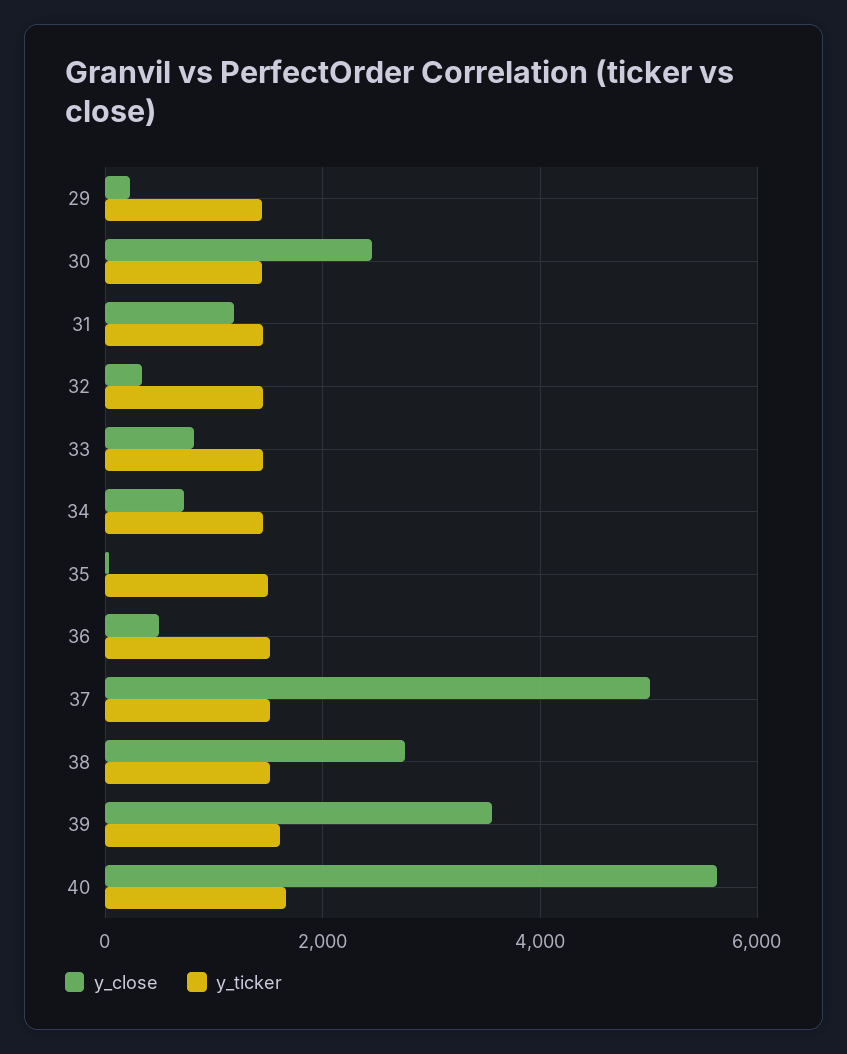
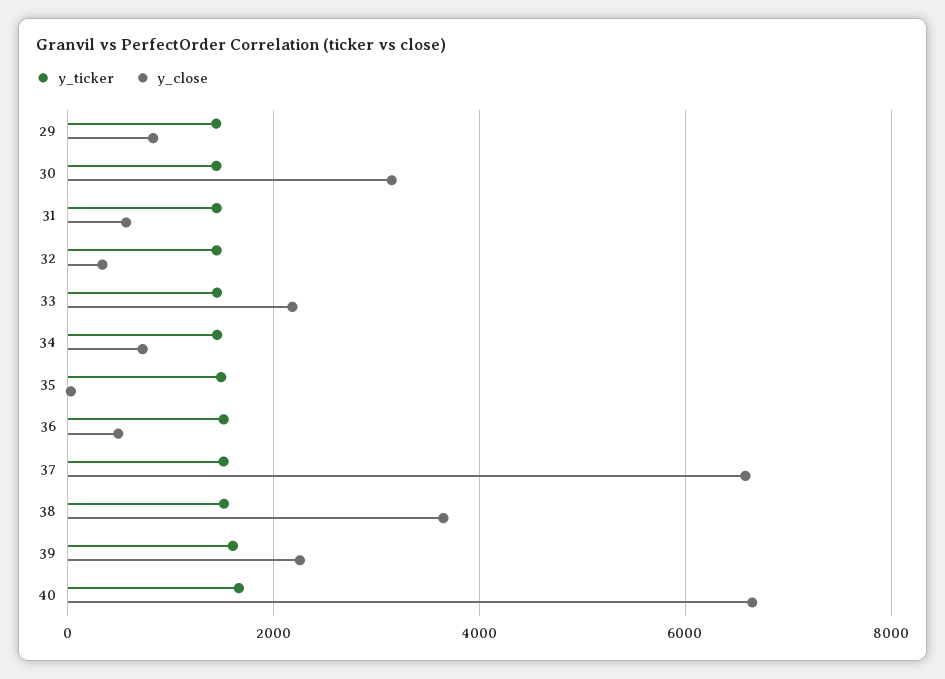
y_close, 29: 200 -> 800
y_close, 30: 2400 -> 3200
y_close, 31: 1200 -> 600
y_close, 33: 800 -> 2200
y_close, 37: 5000 -> 6600
y_close, 38: 2800 -> 3600
y_close, 39: 3600 -> 2200
y_close, 40: 5600 -> 6600

